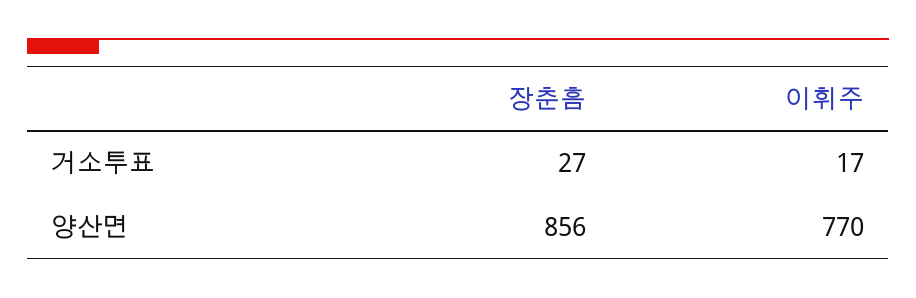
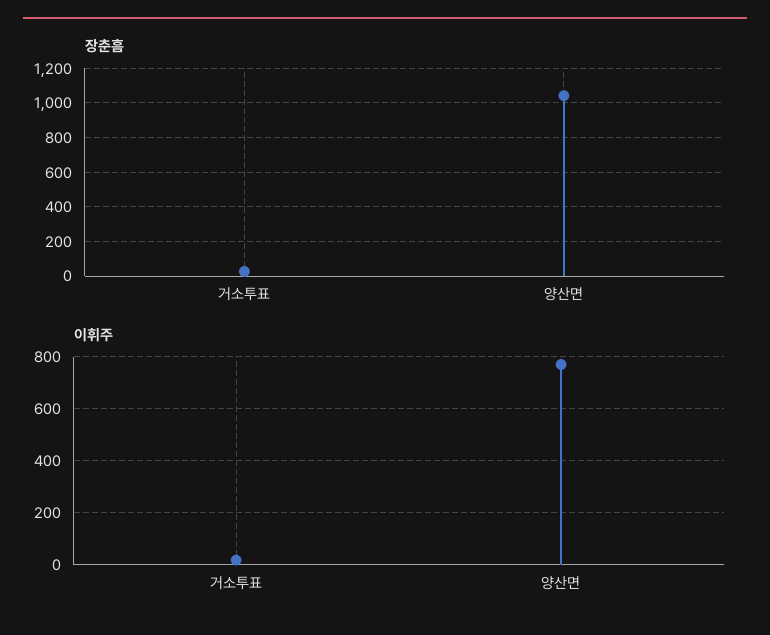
장춘흠, 양산면: 856 -> 1050

